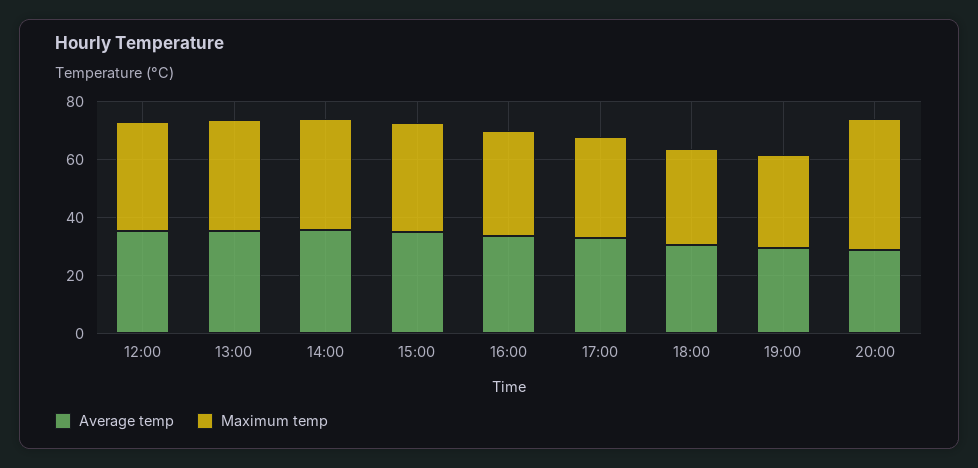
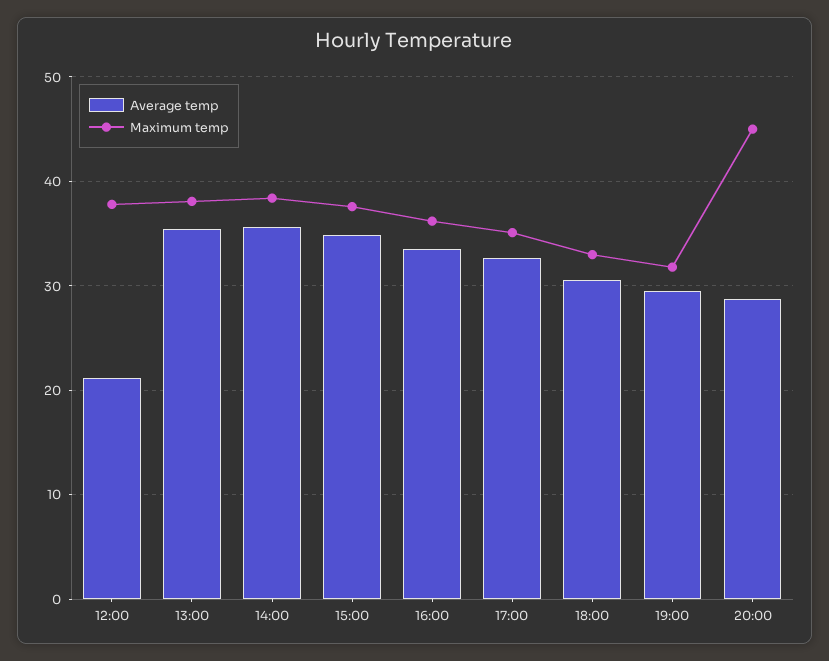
Average temp, 12:00: 35 -> 21

